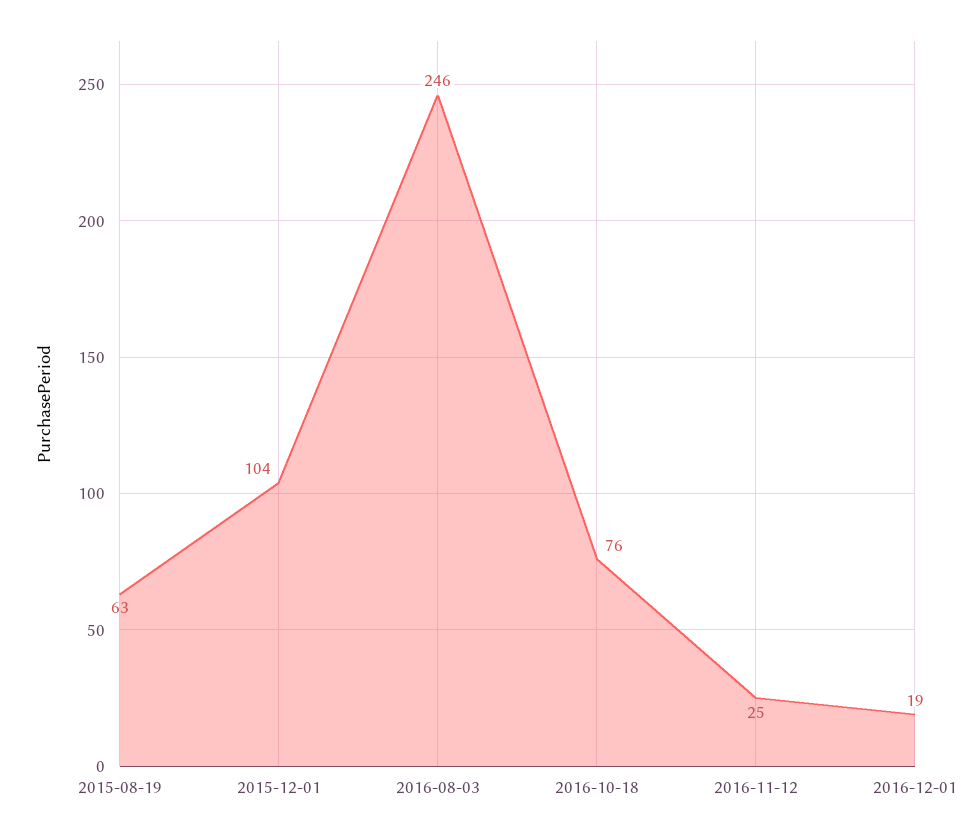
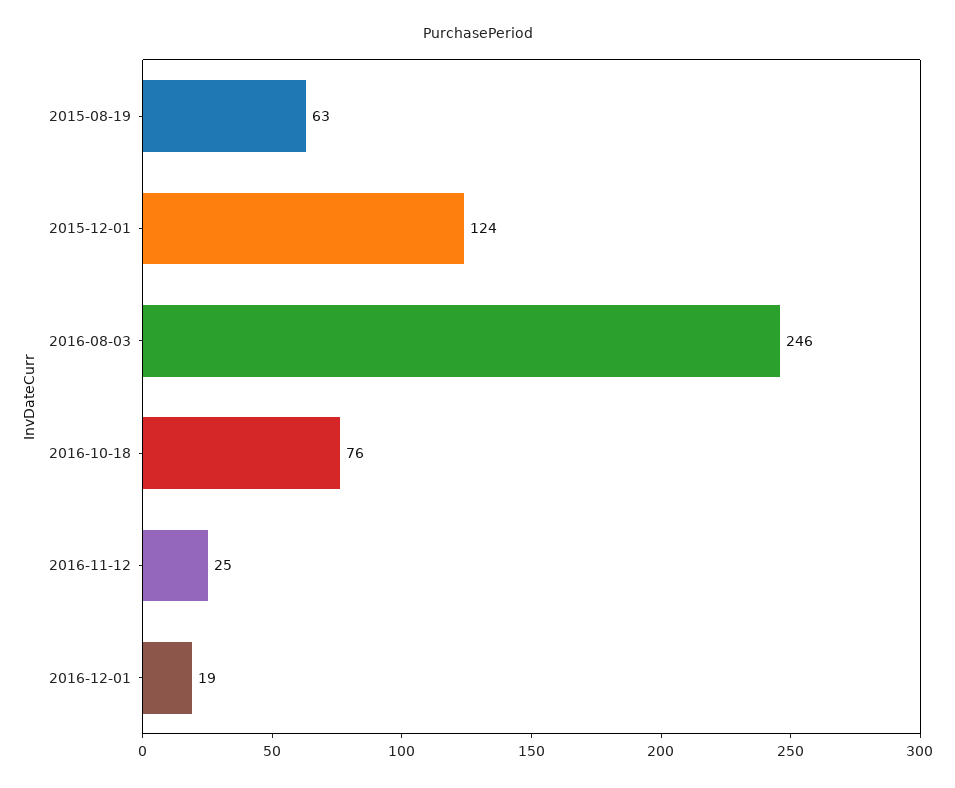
2015-12-01: 104 -> 124

